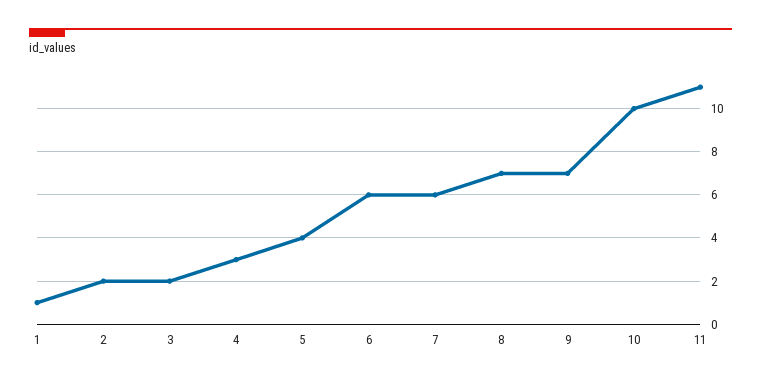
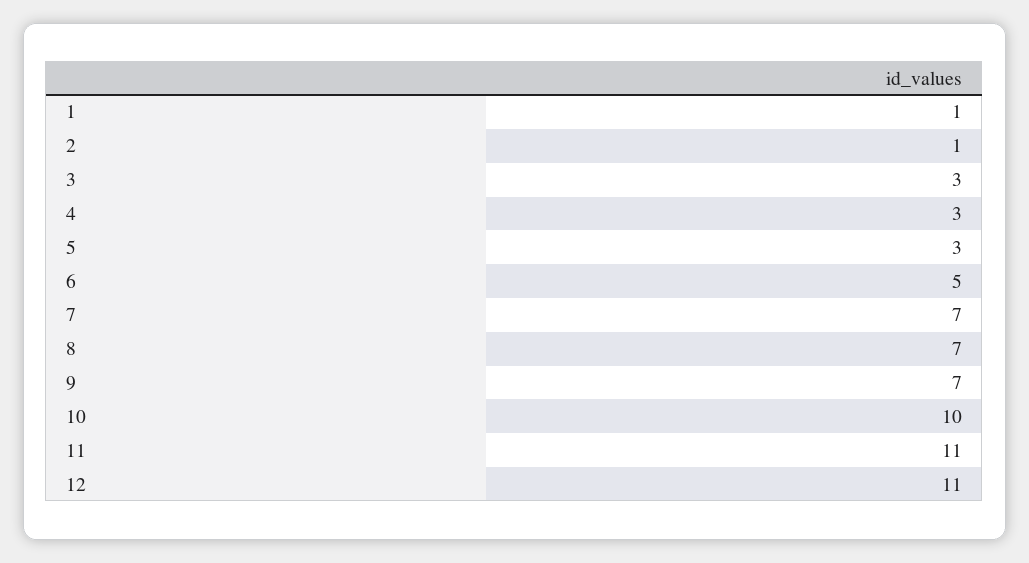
2: 2 -> 1
3: 2 -> 3
5: 4 -> 3
6: 6 -> 5
7: 6 -> 7
12: none -> 11

